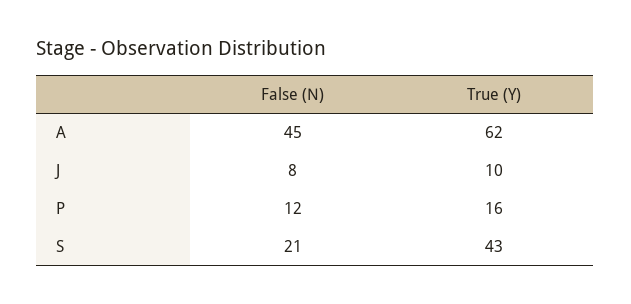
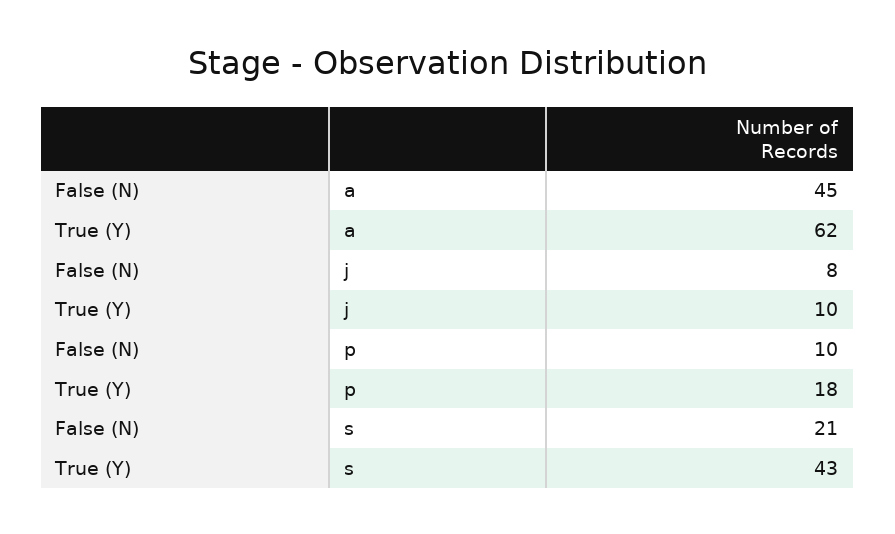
False (N), P: 12 -> 10
True (Y), P: 16 -> 18

